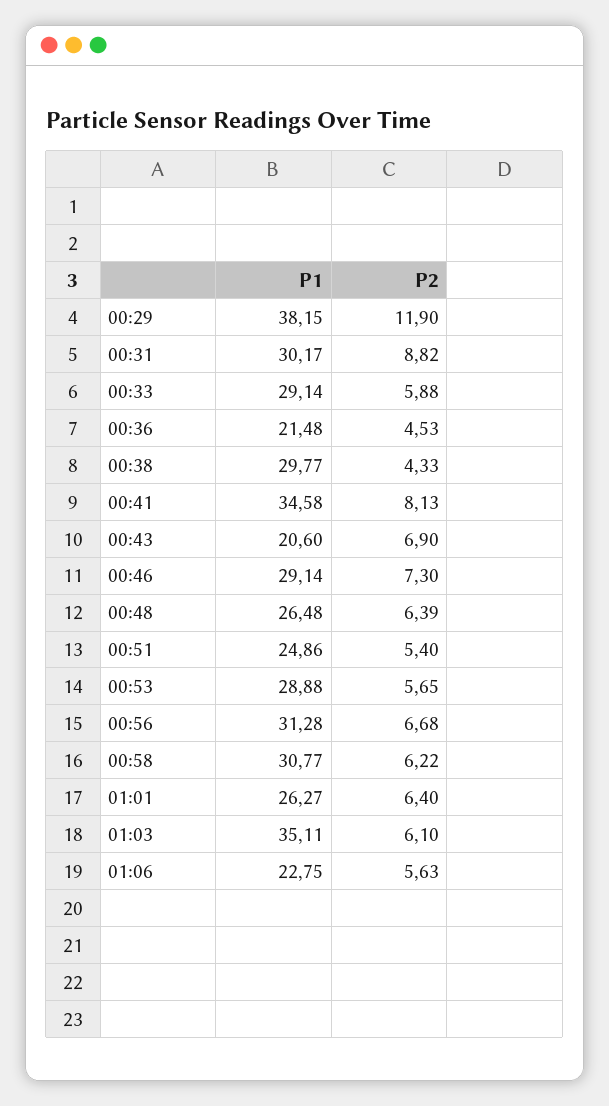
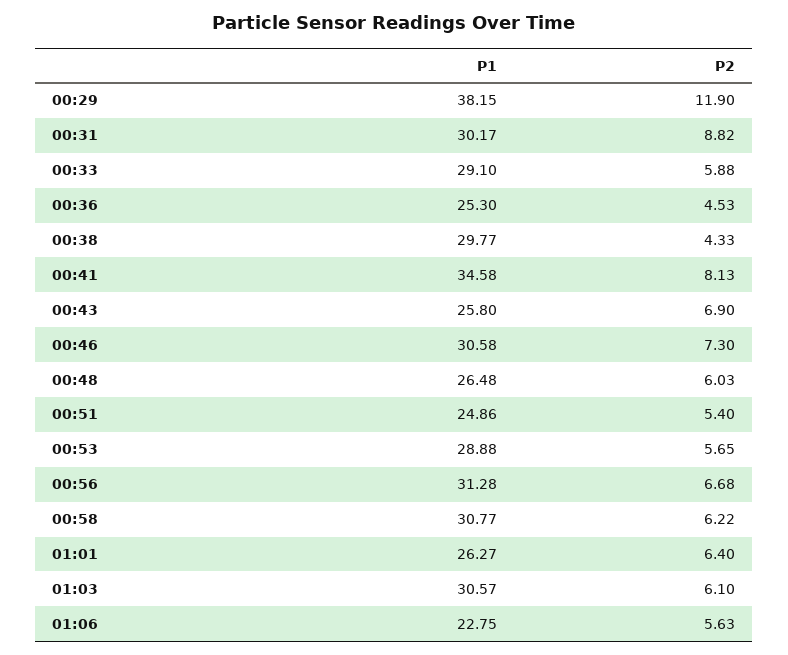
P1, 00:33: 29.14 -> 29.1
P1, 00:36: 21.48 -> 25.3
P1, 00:43: 20.6 -> 25.8
P1, 00:46: 29.14 -> 30.58
P2, 00:48: 6.39 -> 6.03
P1, 01:03: 35.11 -> 30.57

